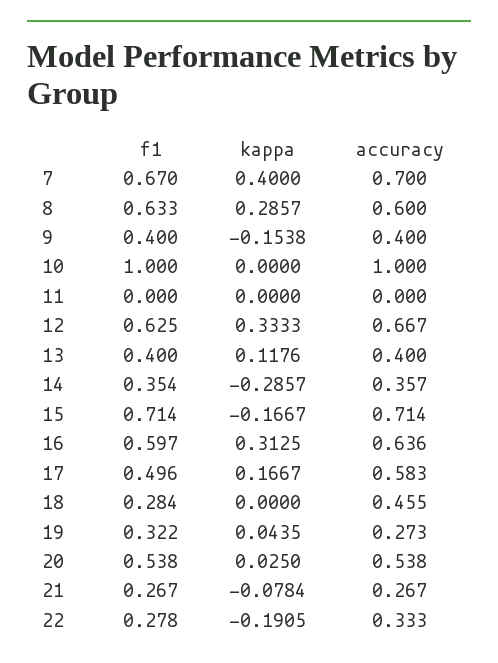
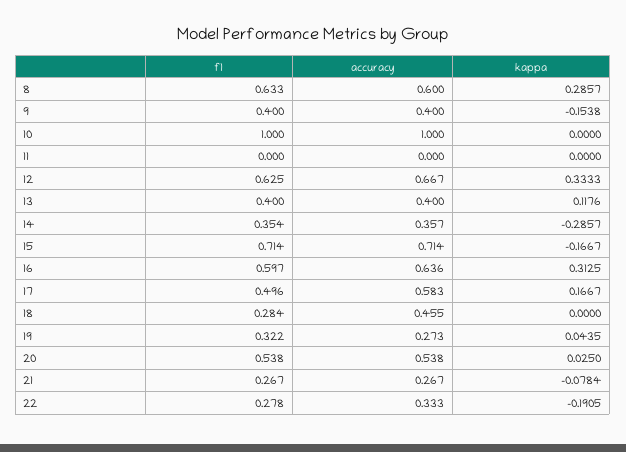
f1, 7: 0.67 -> none
kappa, 7: 0.4 -> none
accuracy, 7: 0.7 -> none

